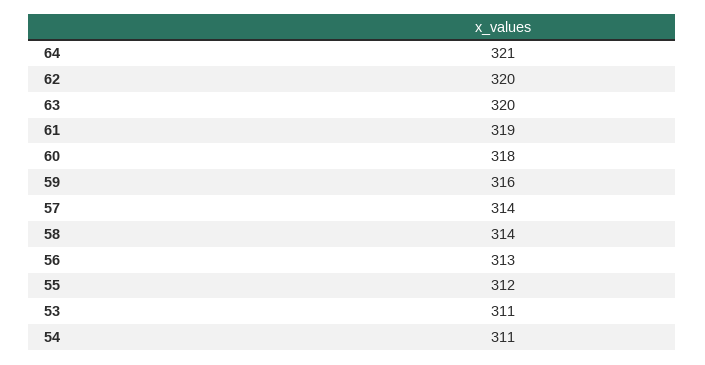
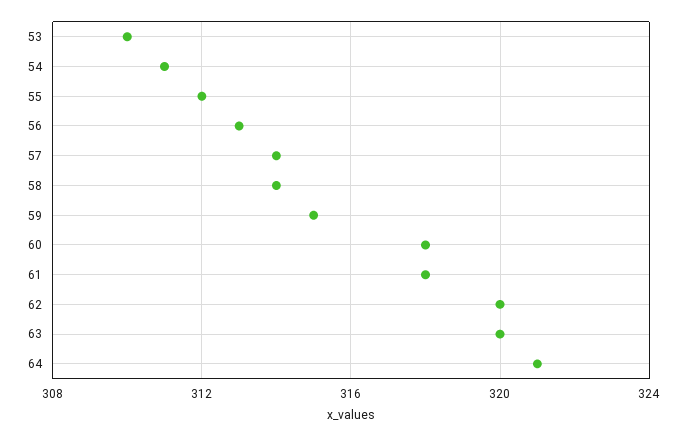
61: 319 -> 318
59: 316 -> 315
53: 311 -> 310

